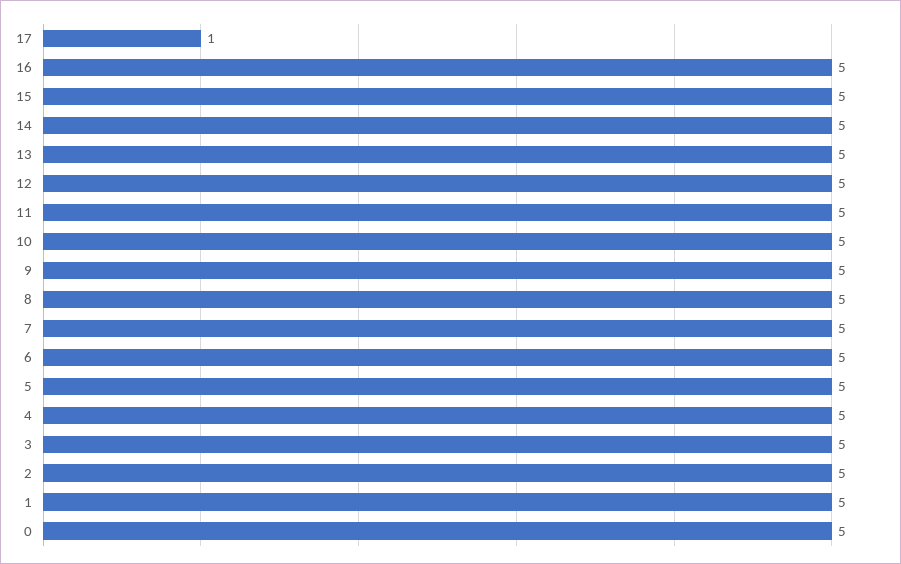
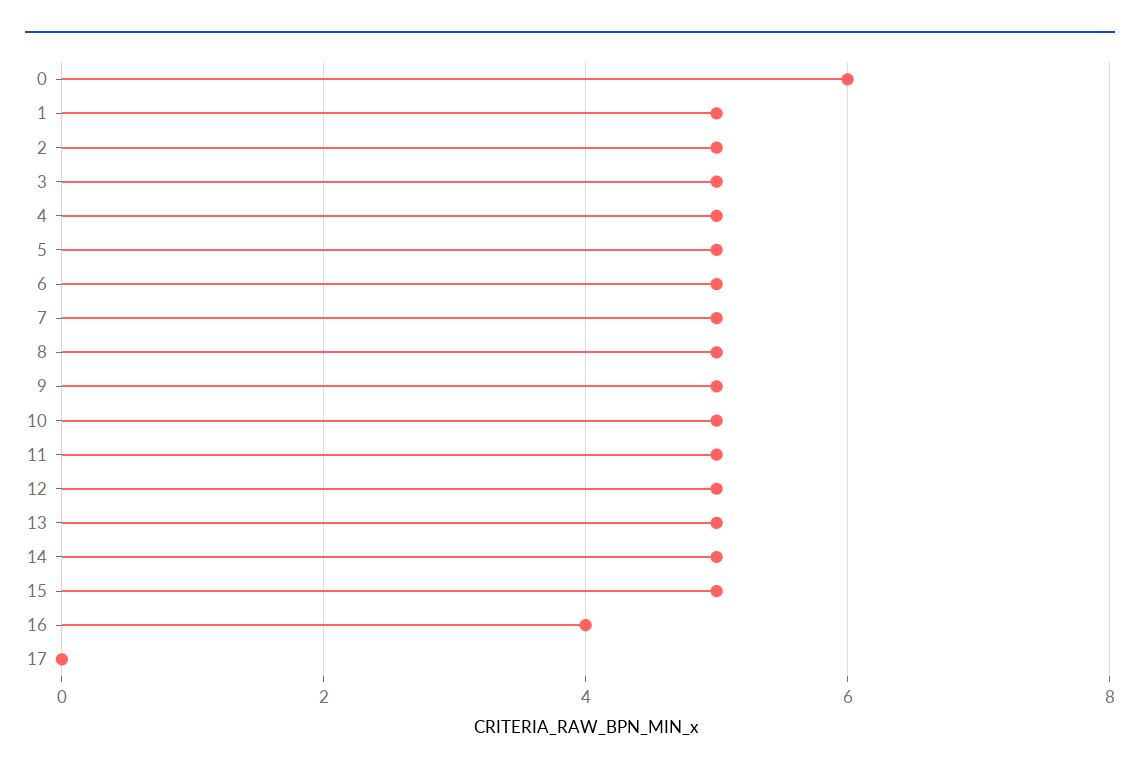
17: 1 -> 0
16: 5 -> 4
0: 5 -> 6

